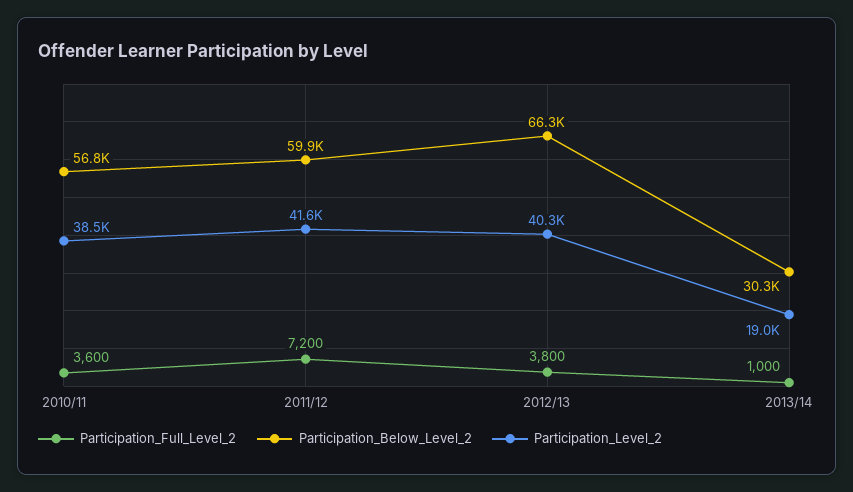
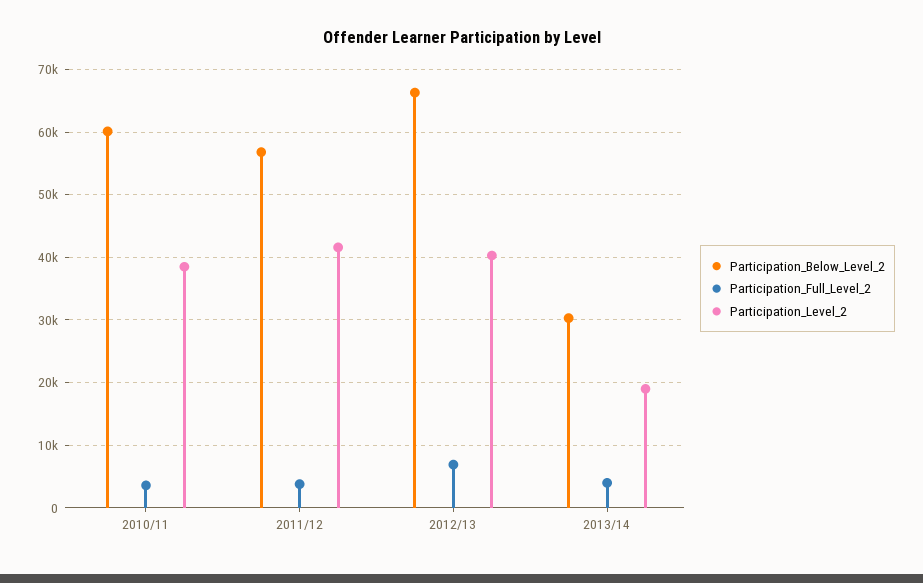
Participation_Below_Level_2, 2010/11: 56800 -> 60000
Participation_Full_Level_2, 2011/12: 7200 -> 4000
Participation_Below_Level_2, 2011/12: 59900 -> 57000
Participation_Full_Level_2, 2012/13: 3800 -> 7000
Participation_Full_Level_2, 2013/14: 1000 -> 4000

